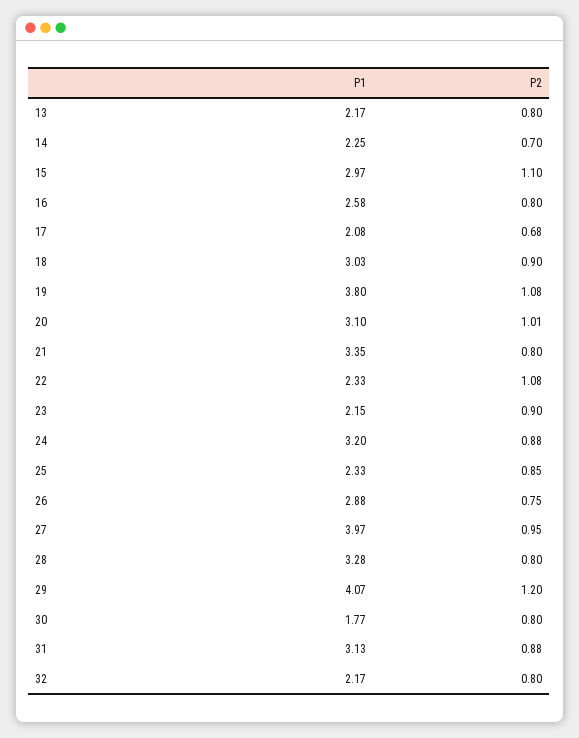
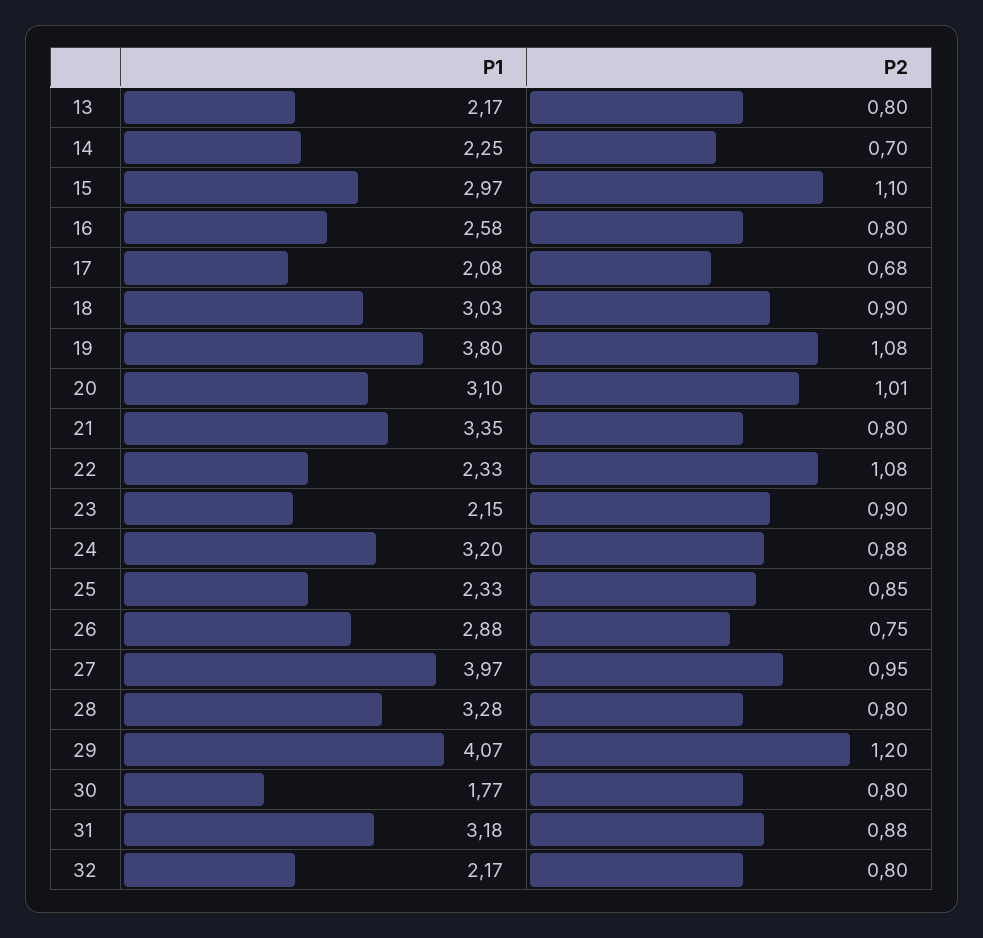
P1, 31: 3.13 -> 3.18

